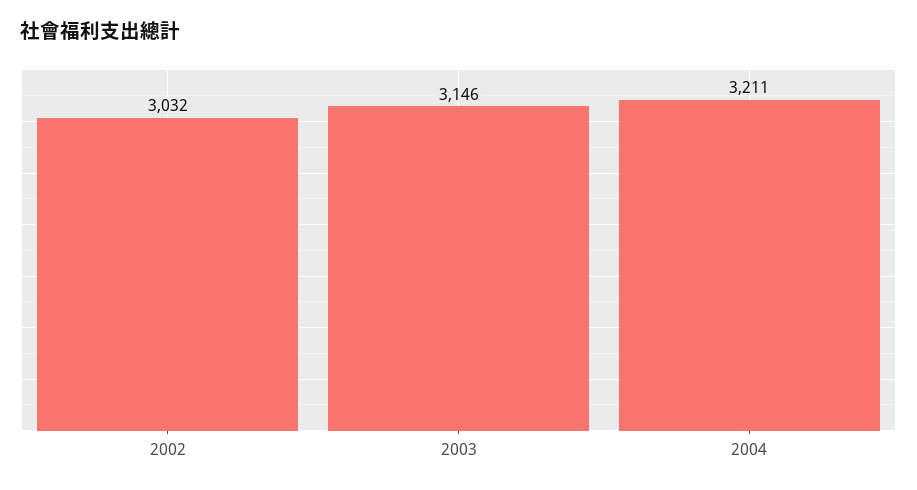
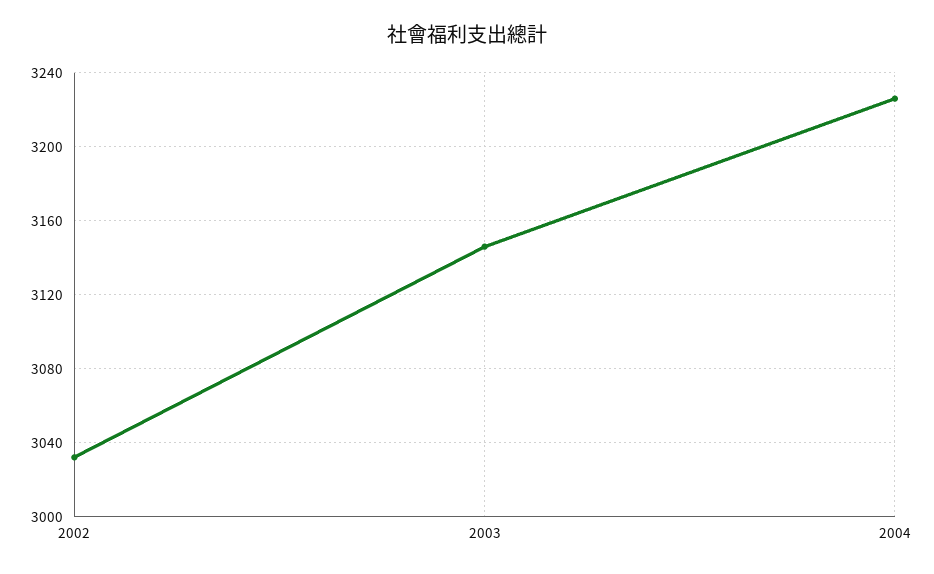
2004: 3211 -> 3225

